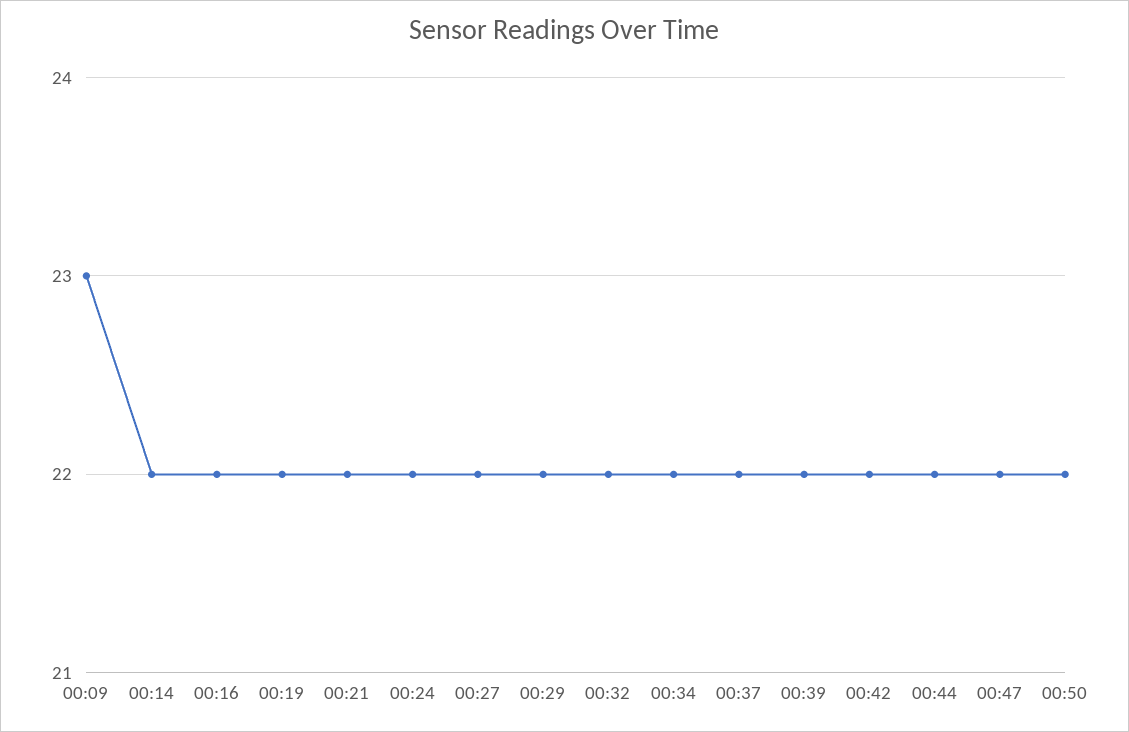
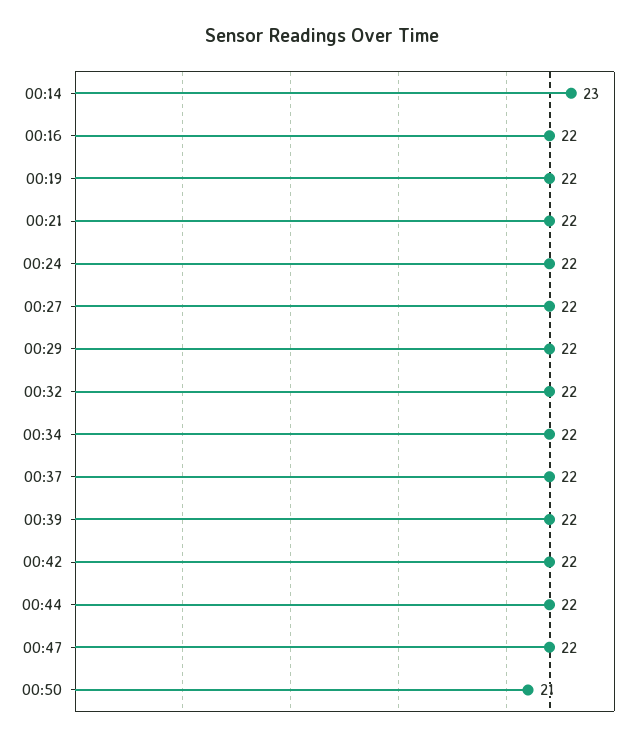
00:09: 23 -> none
00:14: 22 -> 23
00:50: 22 -> 21

